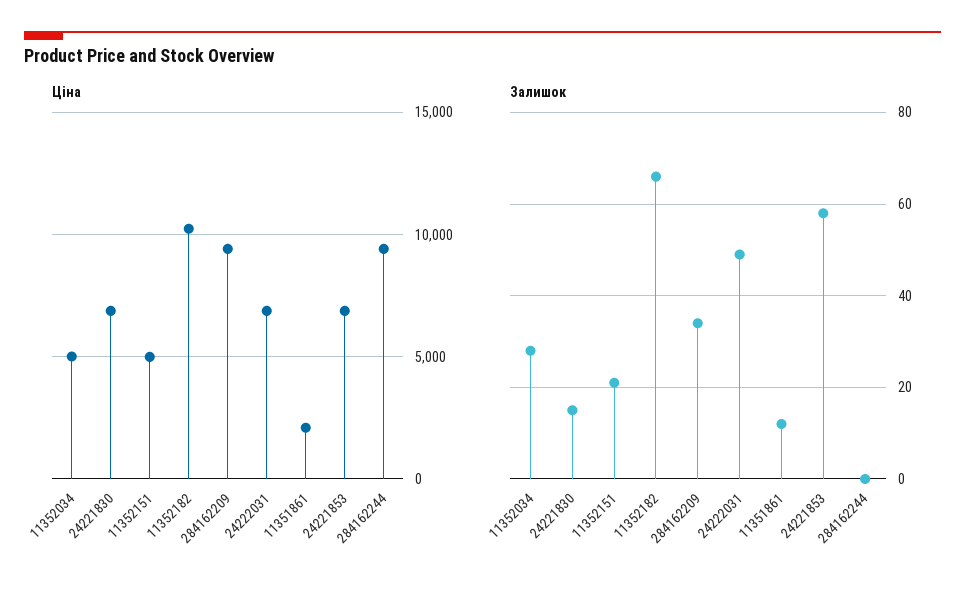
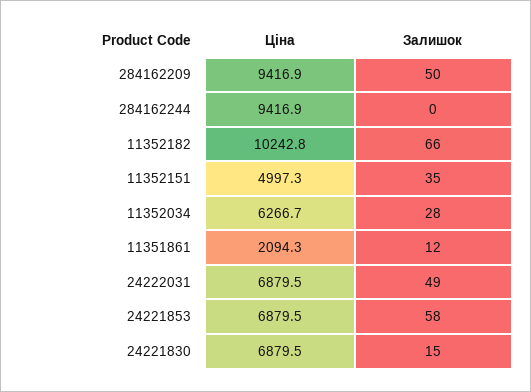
Ціна, 11352034: 5000 -> 6266.7
Залишок, 11352151: 20 -> 35
Залишок, 284162209: 35 -> 50

